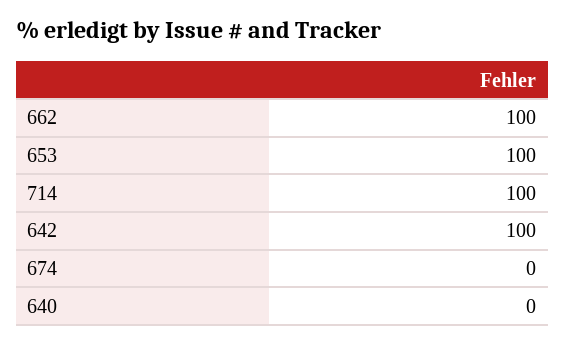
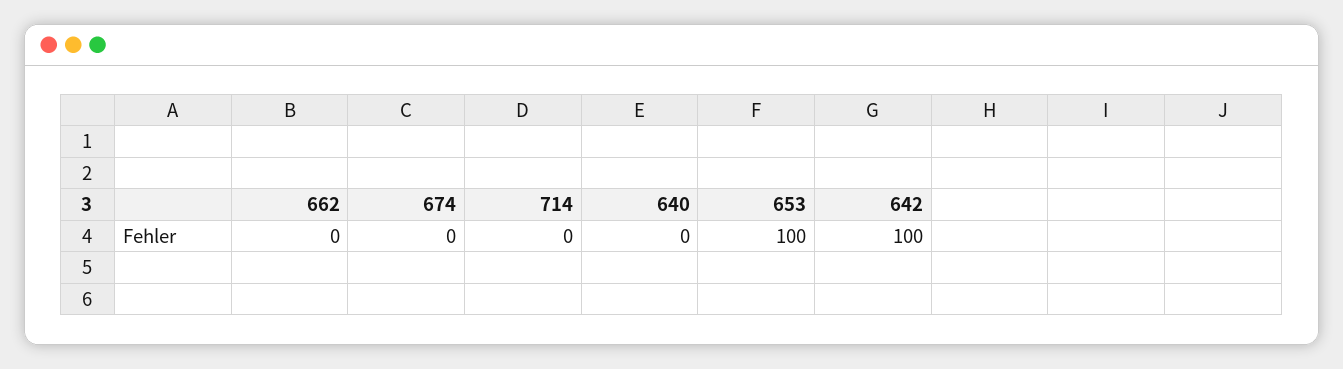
662: 100 -> 0
714: 100 -> 0

